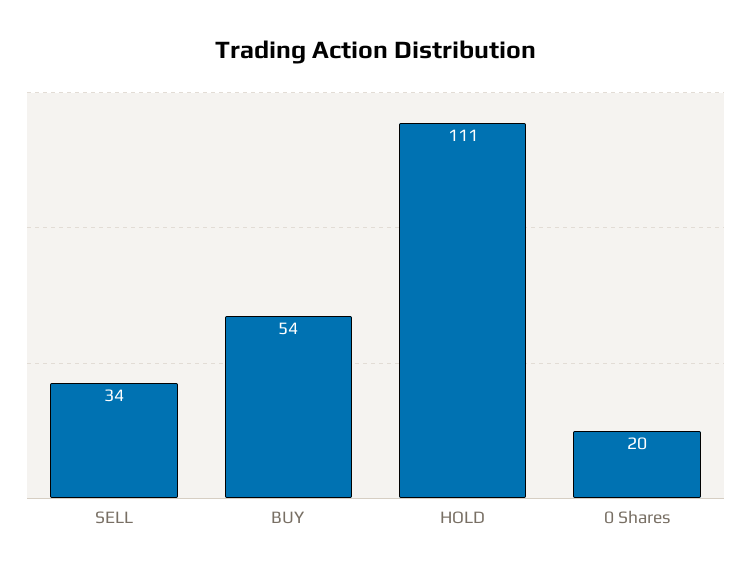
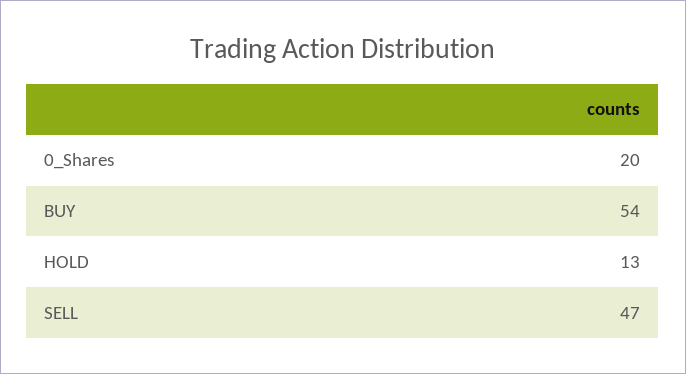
SELL: 34 -> 47
HOLD: 111 -> 13

